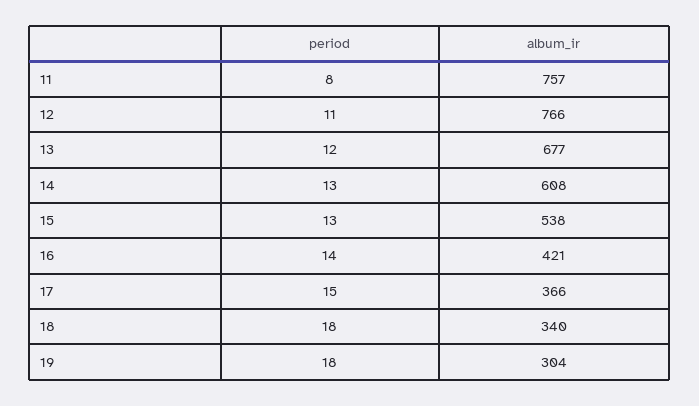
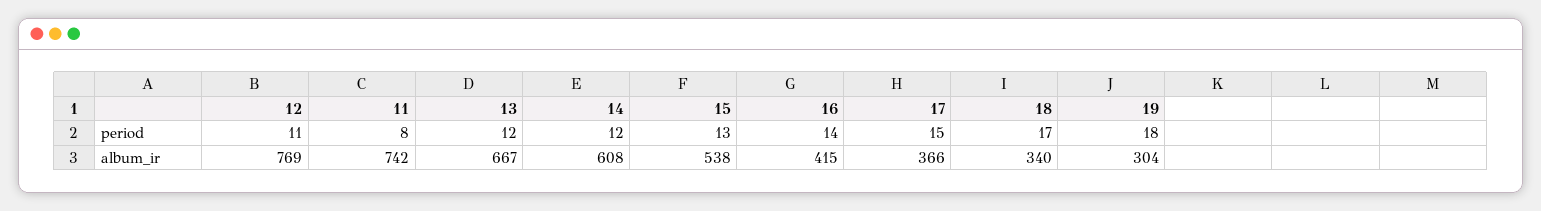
album_ir, 11: 757 -> 742
album_ir, 12: 766 -> 769
album_ir, 13: 677 -> 667
period, 14: 13 -> 12
album_ir, 16: 421 -> 415
period, 18: 18 -> 17

